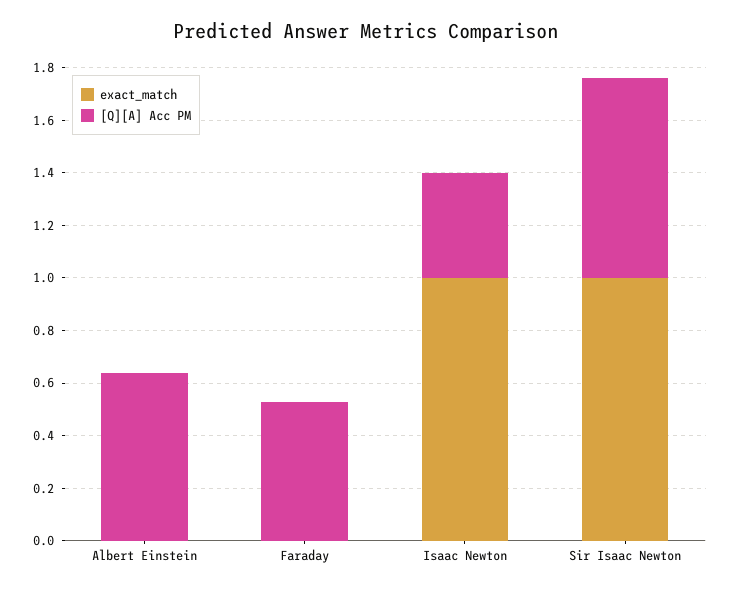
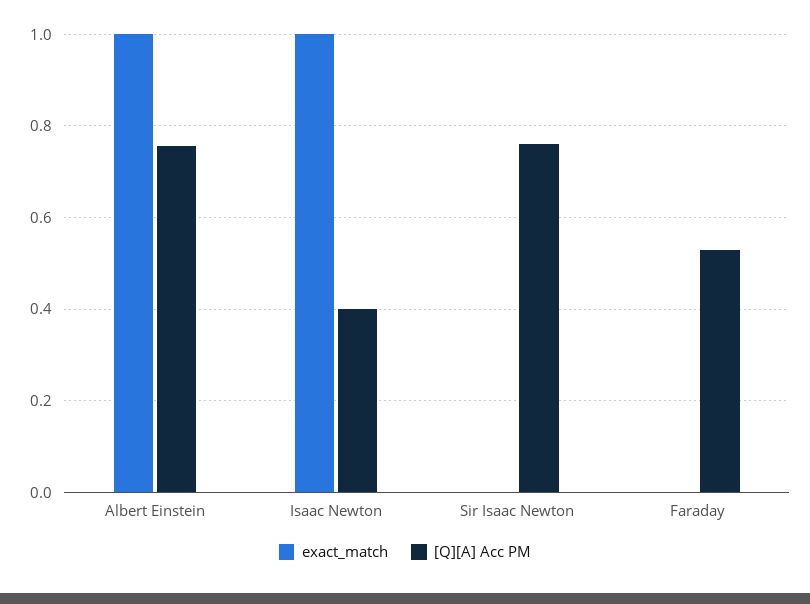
exact_match, Albert Einstein: 0 -> 1
[Q][A] Acc PM, Albert Einstein: 0.65 -> 0.76
exact_match, Sir Isaac Newton: 1 -> 0

